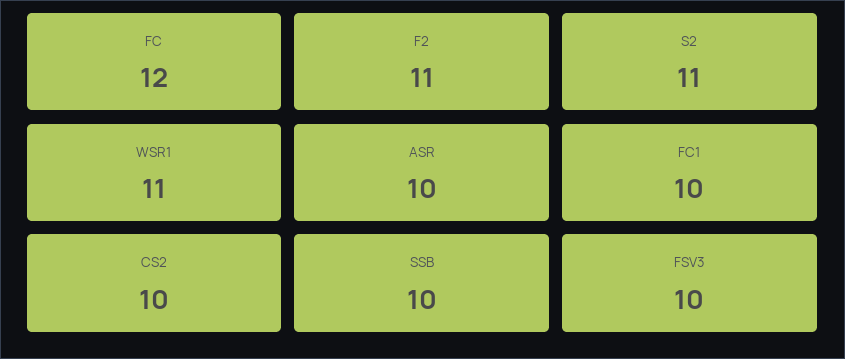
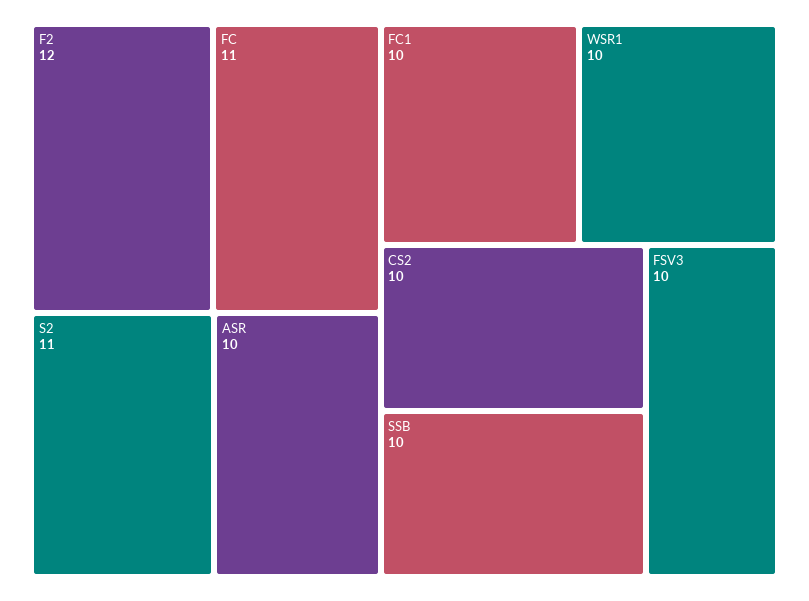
FC: 12 -> 11
F2: 11 -> 12
WSR1: 11 -> 10

